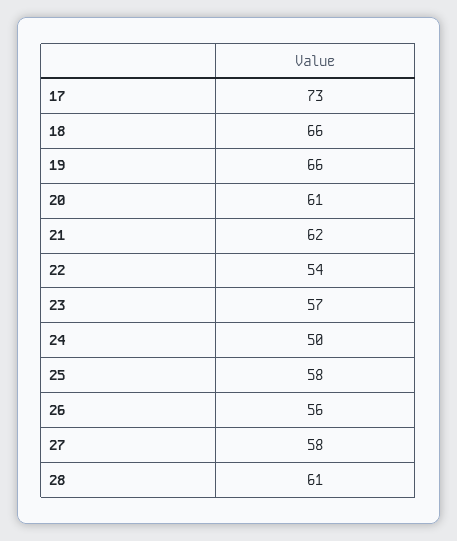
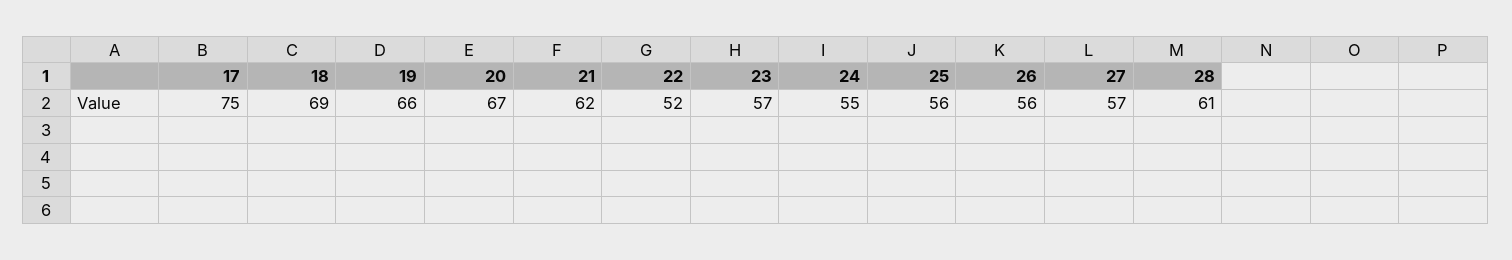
17: 73 -> 75
18: 66 -> 69
20: 61 -> 67
22: 54 -> 52
24: 50 -> 55
25: 58 -> 56
27: 58 -> 57

